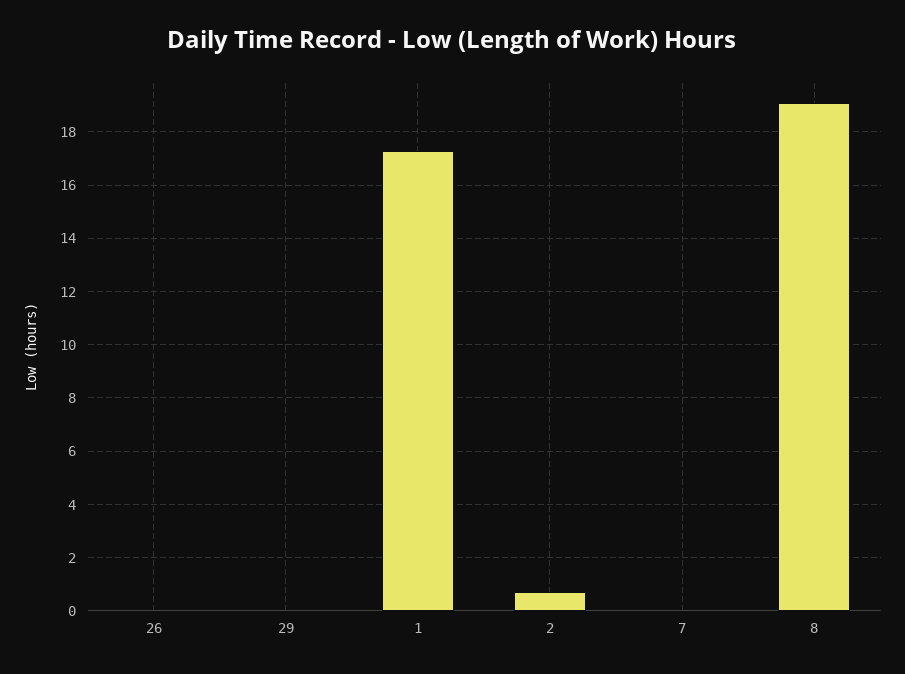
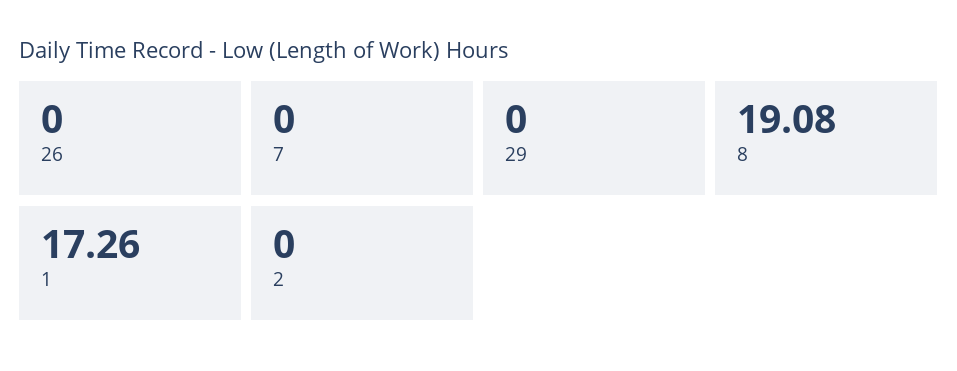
2: 0.75 -> 0

